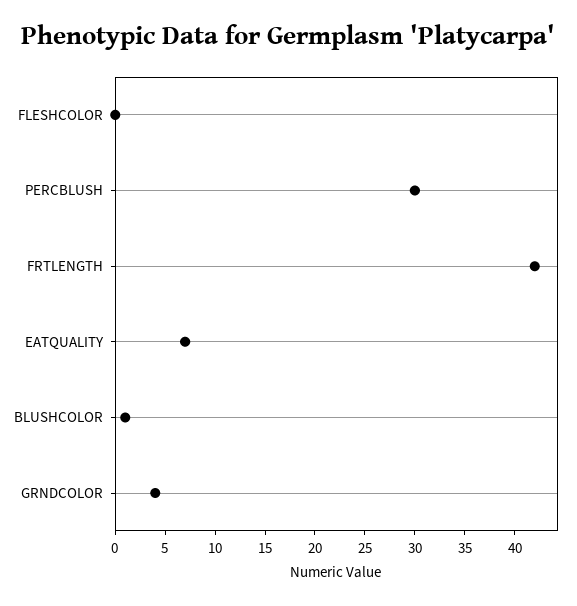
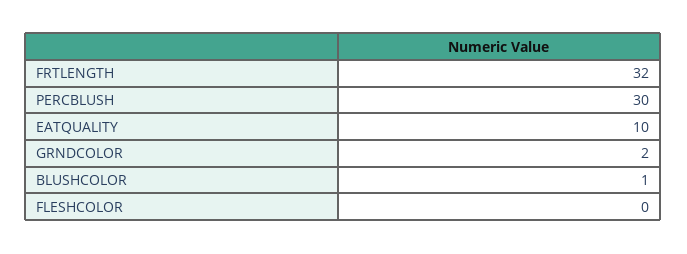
FRTLENGTH: 42 -> 32
EATQUALITY: 7 -> 10
GRNDCOLOR: 4 -> 2

